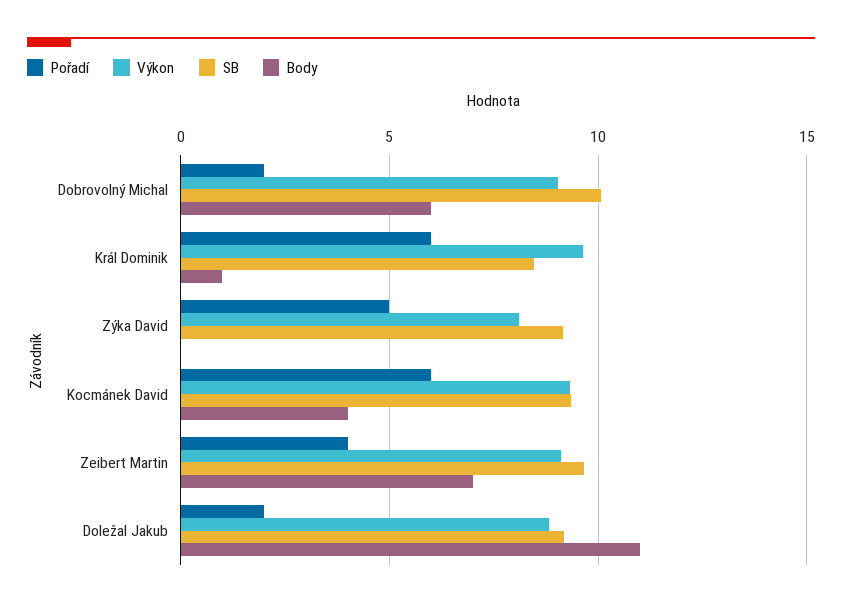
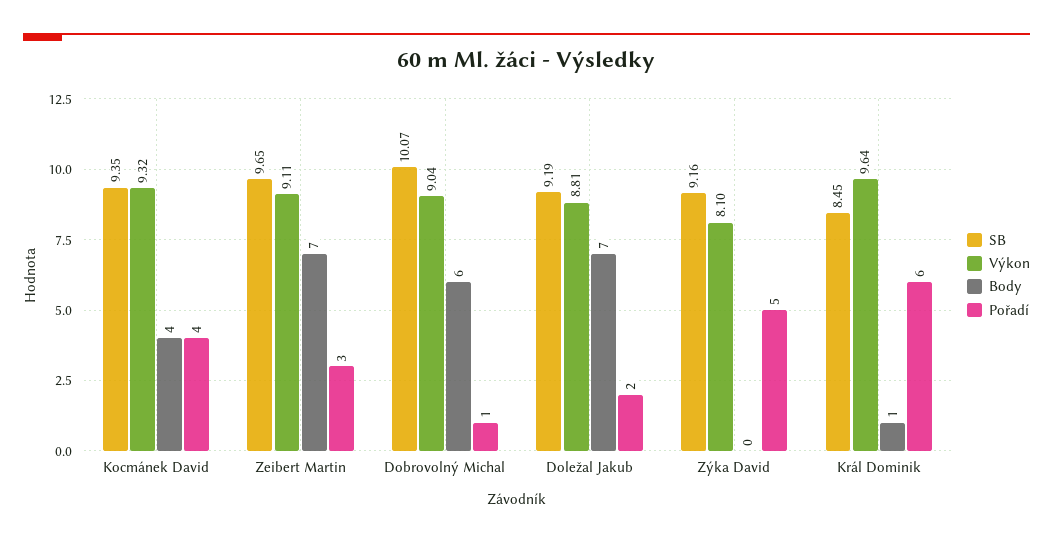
Pořadí, Dobrovolný Michal: 2 -> 1
Pořadí, Kocmánek David: 6 -> 4
Pořadí, Zeibert Martin: 4 -> 3
Body, Doležal Jakub: 11 -> 7

